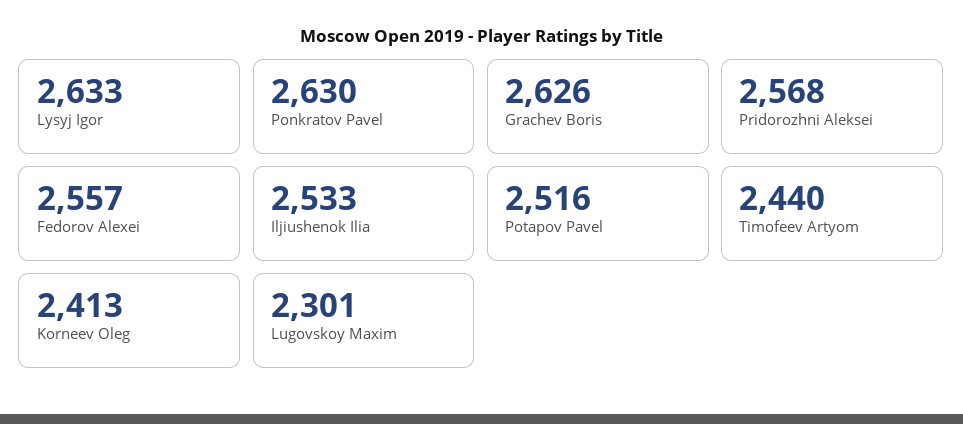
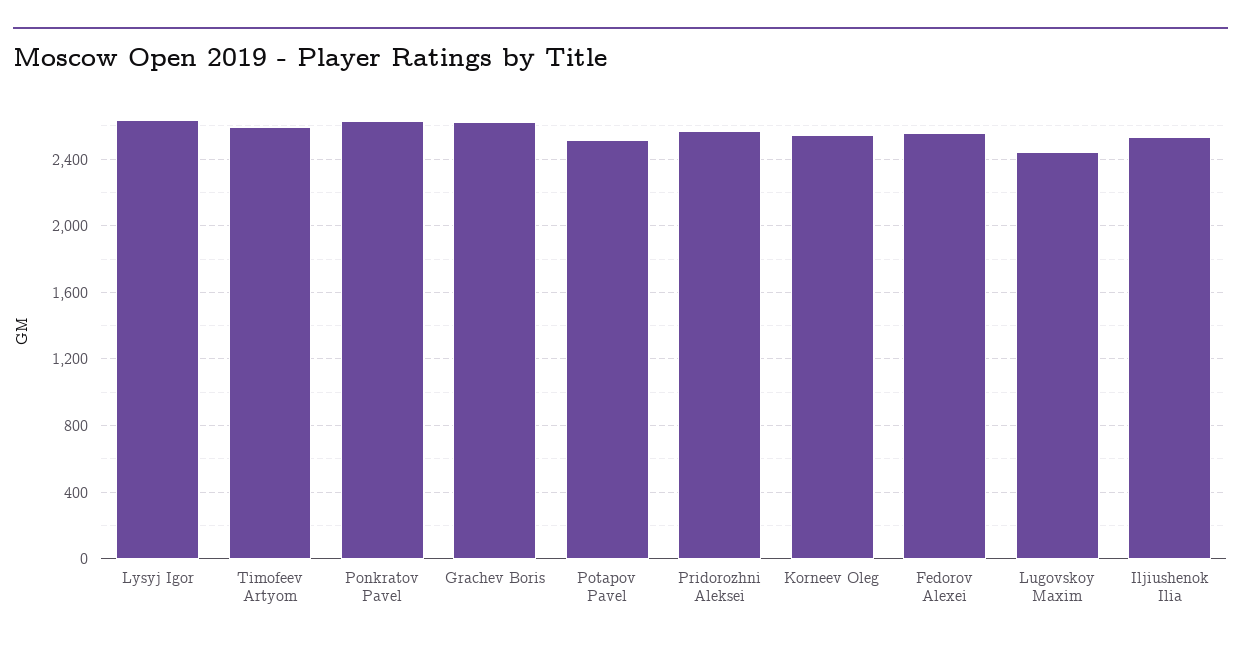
Timofeev Artyom: 2440 -> 2600
Korneev Oleg: 2413 -> 2550
Lugovskoy Maxim: 2301 -> 2450

